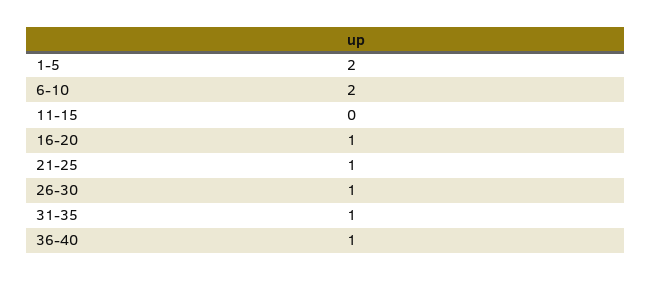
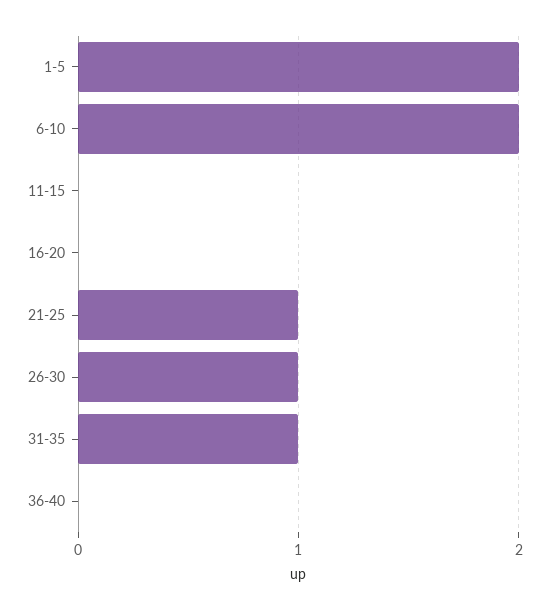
16-20: 1 -> 0
36-40: 1 -> 0

